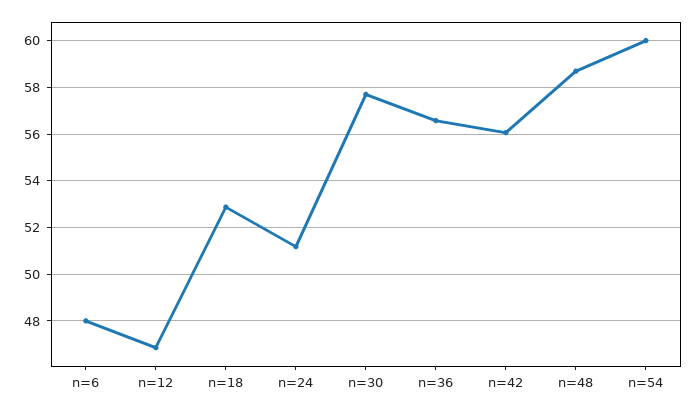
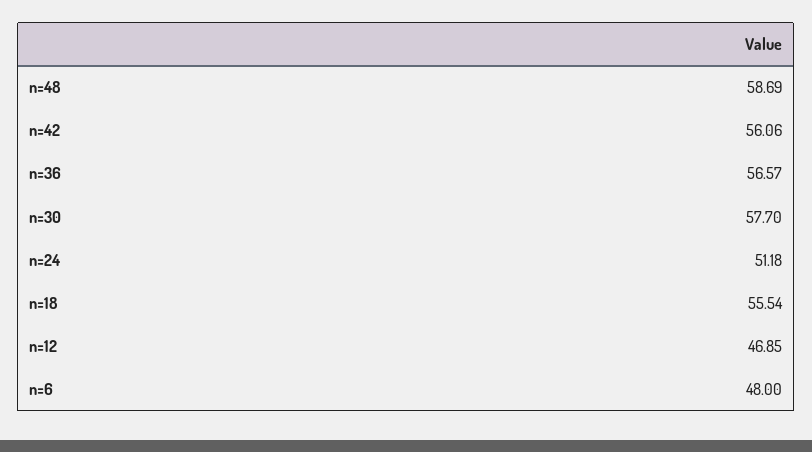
n=18: 53 -> 55.54
n=54: 60 -> none

